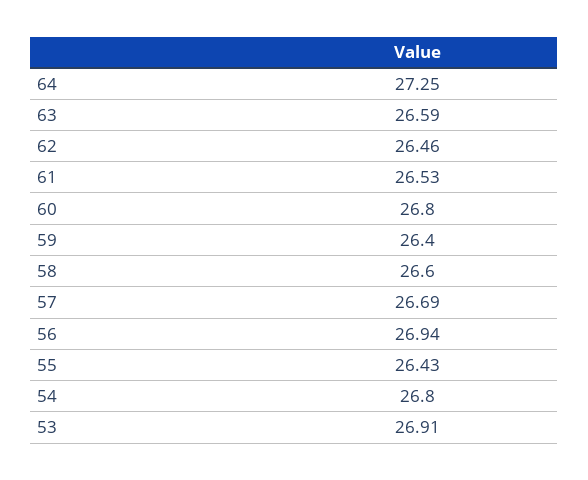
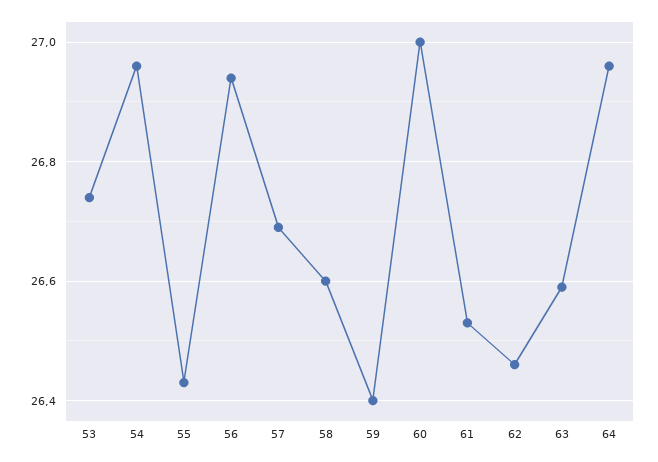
64: 27.25 -> 26.95
60: 26.8 -> 27
54: 26.8 -> 26.95
53: 26.91 -> 26.75

